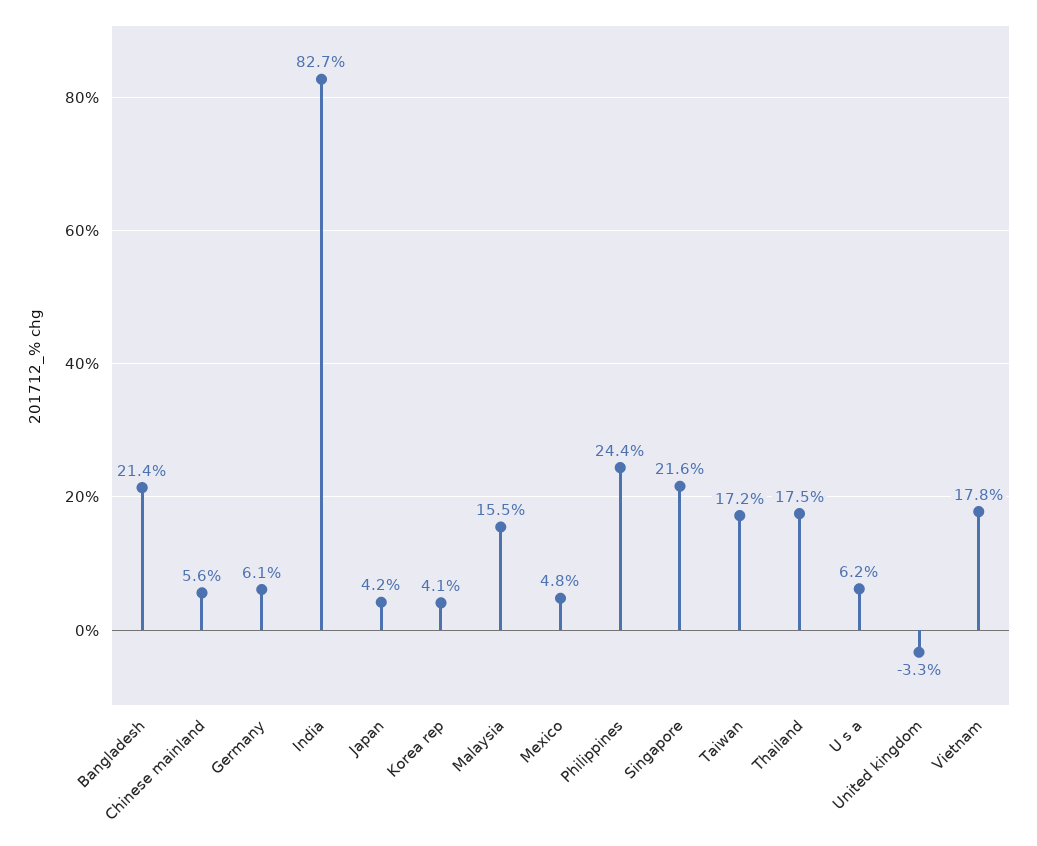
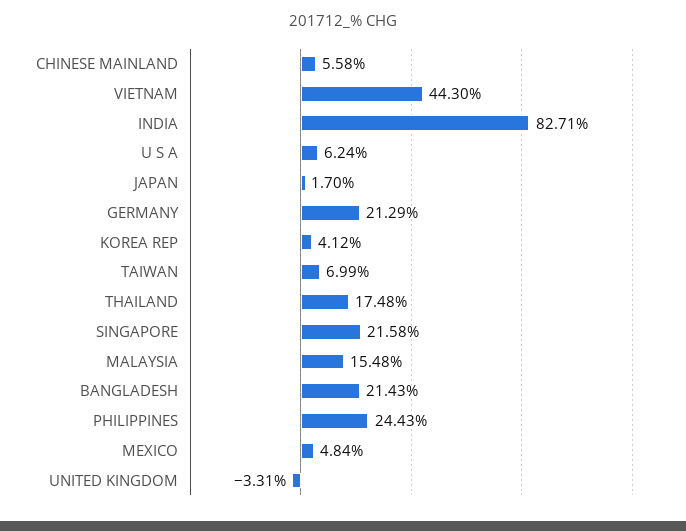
Germany: 6.1 -> 21.29
Japan: 4.2 -> 1.7
Taiwan: 17.2 -> 6.99
Vietnam: 17.8 -> 44.3

